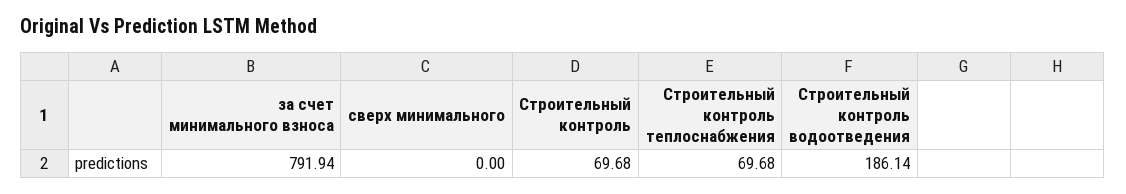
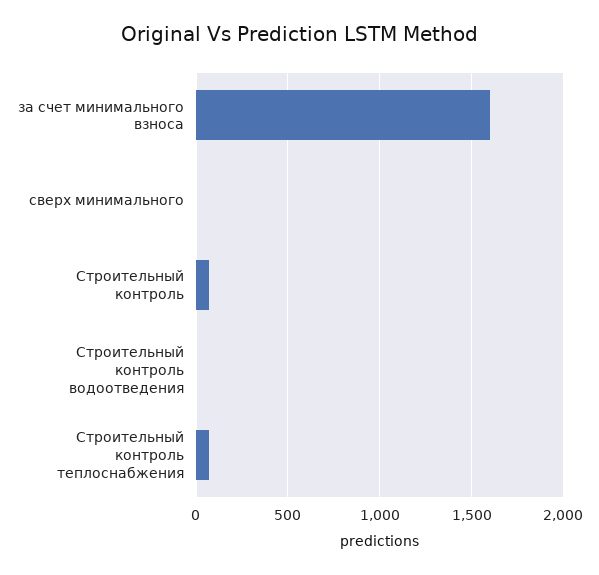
за счет минимального взноса: 791.94 -> 1600
Строительный контроль водоотведения: 186.14 -> 0

